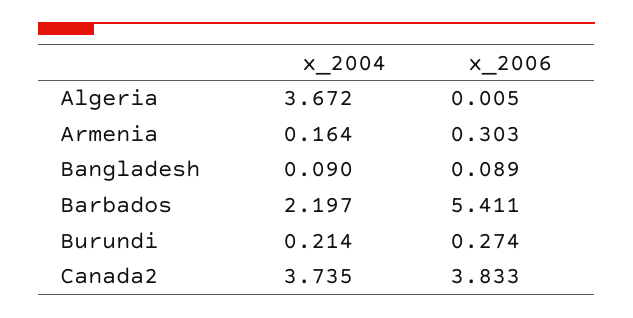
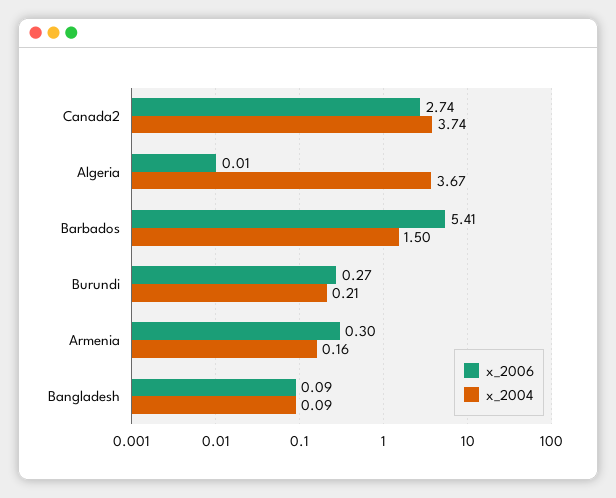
x_2004, Barbados: 2.197 -> 1.5
x_2006, Canada2: 3.833 -> 2.74

